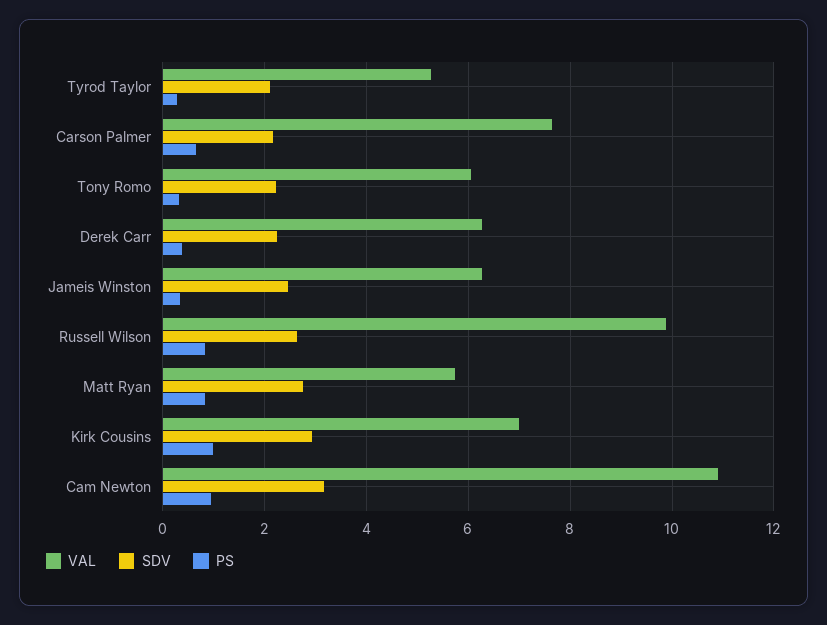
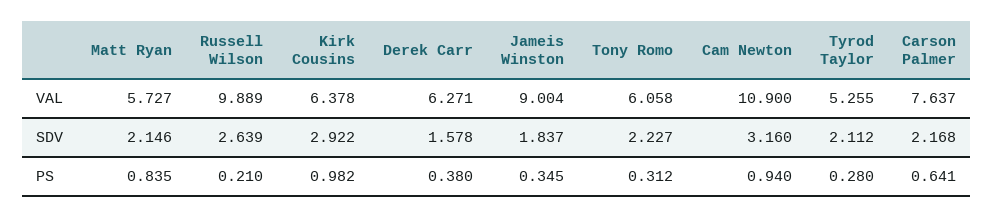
SDV, Derek Carr: 2.2 -> 1.578
VAL, Jameis Winston: 6.2 -> 9.004
SDV, Jameis Winston: 2.4 -> 1.837
PS, Russell Wilson: 0.8 -> 0.21
SDV, Matt Ryan: 2.8 -> 2.146
VAL, Kirk Cousins: 7 -> 6.378

